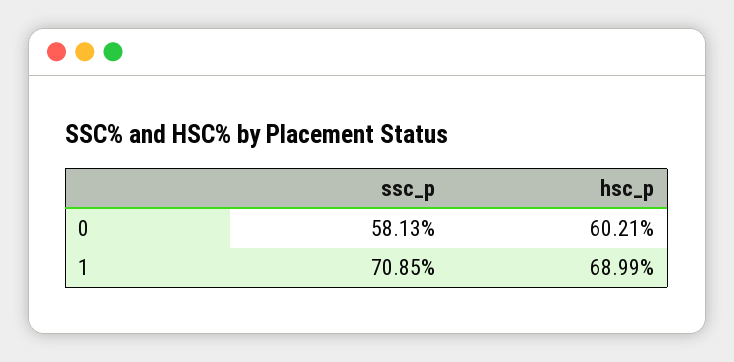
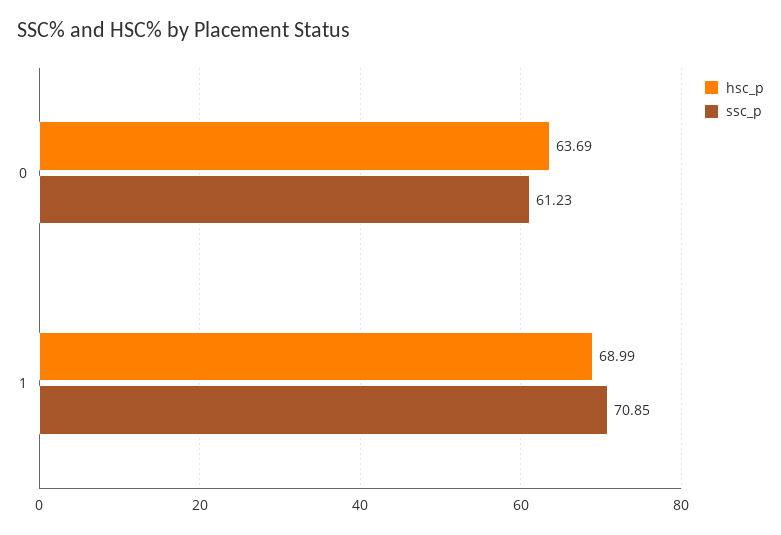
ssc_p, 0: 58.13 -> 61.23
hsc_p, 0: 60.21 -> 63.69

